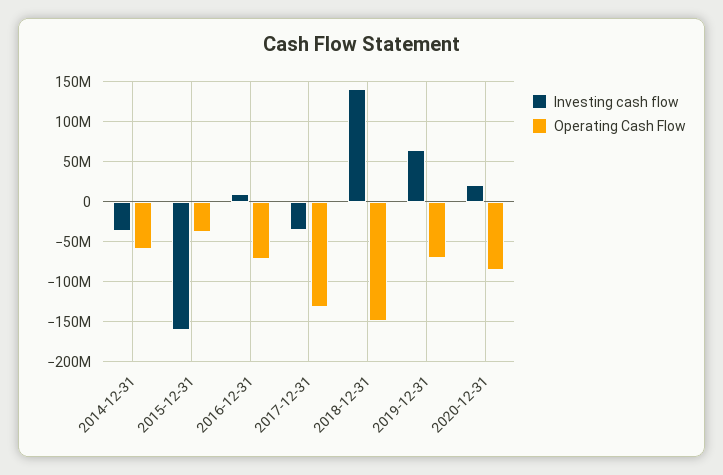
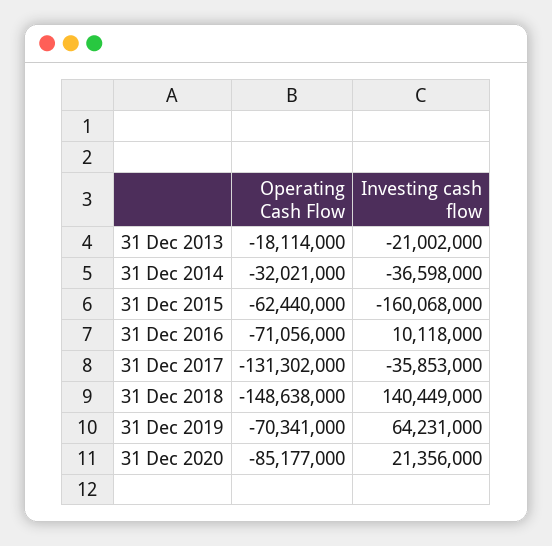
Operating Cash Flow, 2014-12-31: -60000000 -> -32021000
Operating Cash Flow, 2015-12-31: -40000000 -> -62440000
Operating Cash Flow, 31 Dec 2013: none -> -18114000
Investing cash flow, 31 Dec 2013: none -> -21002000

